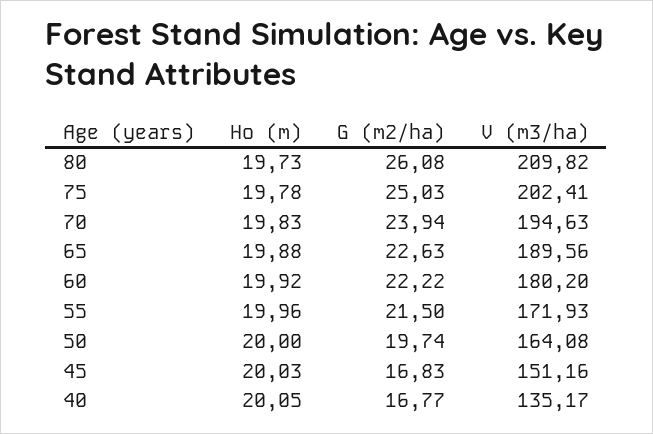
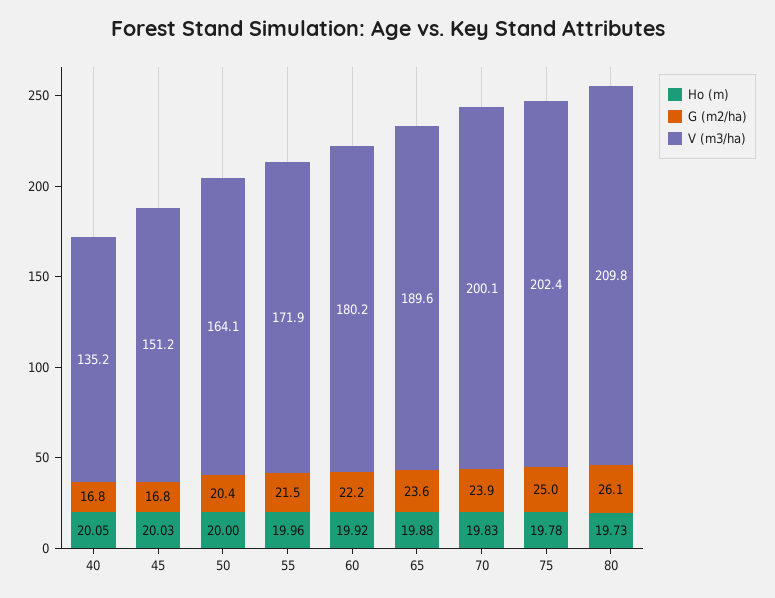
V (m3/ha), 70: 194.63 -> 200.1
G (m2/ha), 65: 22.63 -> 23.6
G (m2/ha), 50: 19.74 -> 20.4

